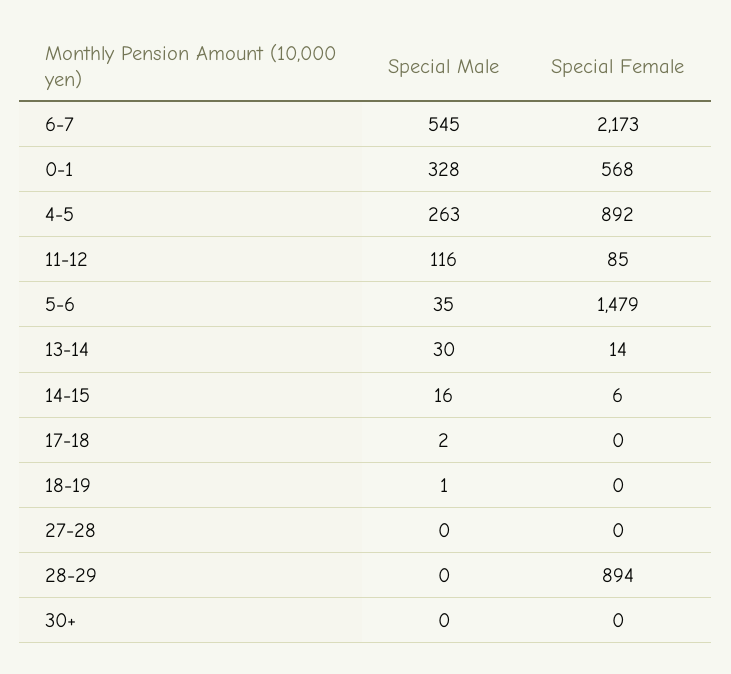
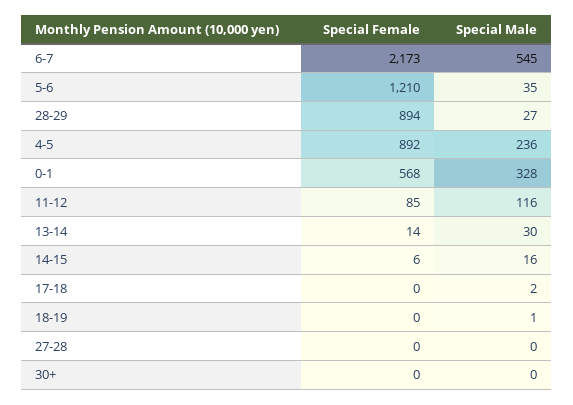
Special Male, 4-5: 263 -> 236
Special Female, 5-6: 1479 -> 1210
Special Male, 28-29: 0 -> 27

